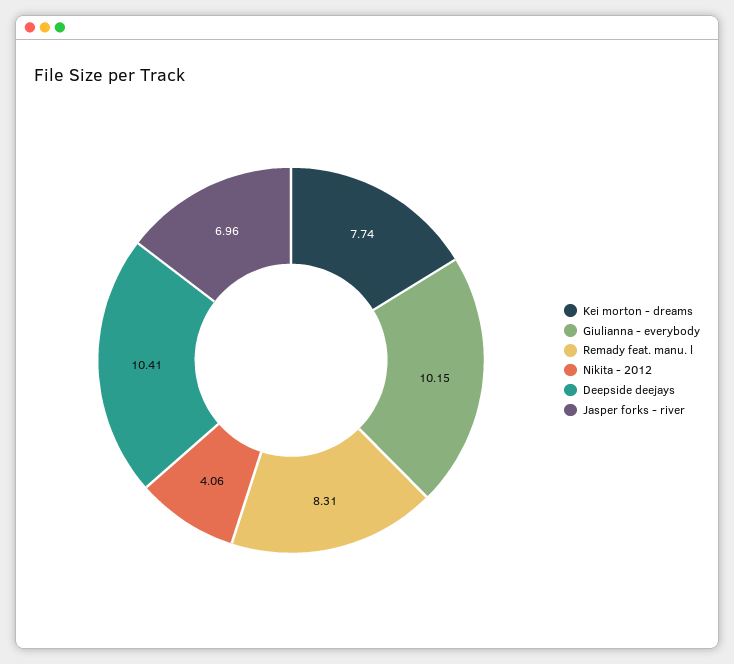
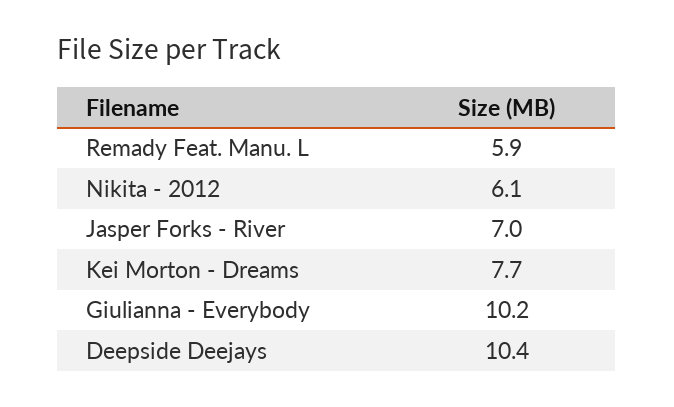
Remady feat. manu. l: 8.31 -> 5.9
Nikita - 2012: 4.06 -> 6.1

